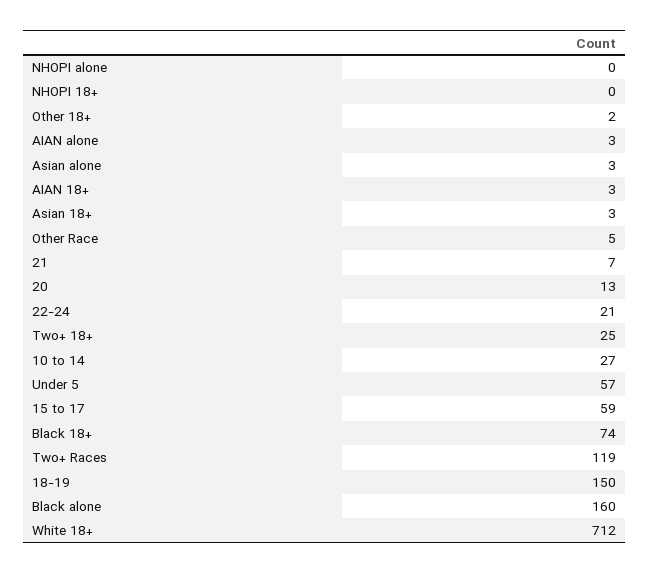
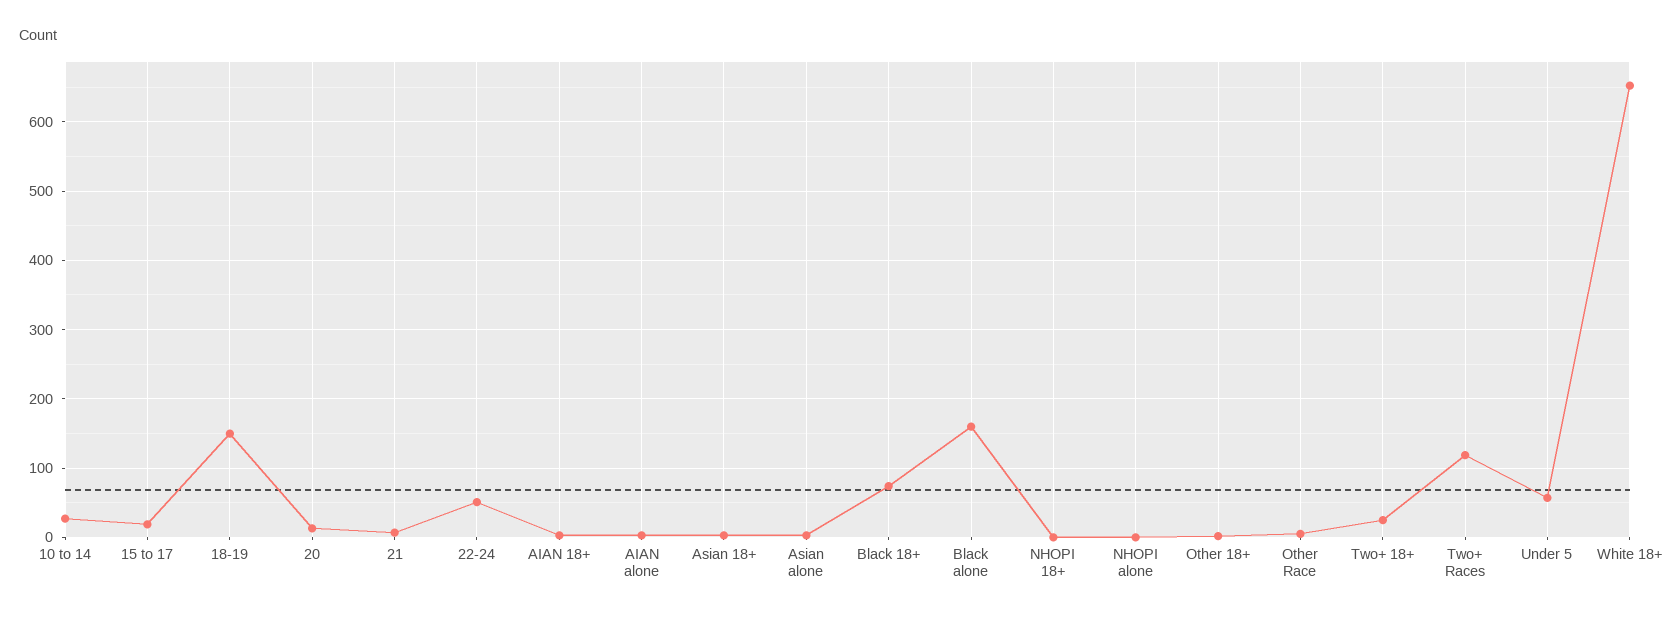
22-24: 21 -> 50
15 to 17: 59 -> 20
White 18+: 712 -> 650

